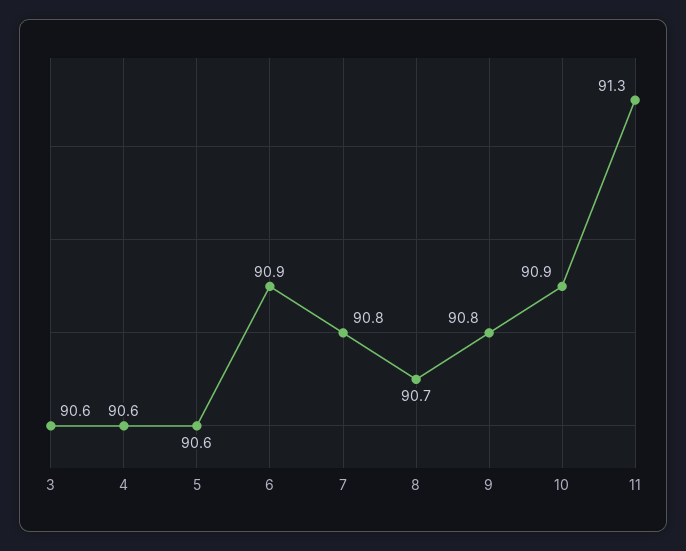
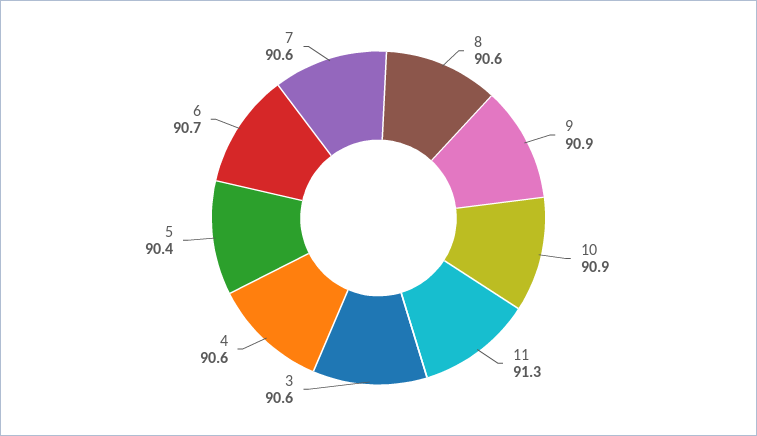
5: 90.6 -> 90.4
6: 90.9 -> 90.7
7: 90.8 -> 90.6
8: 90.7 -> 90.6
9: 90.8 -> 90.9

